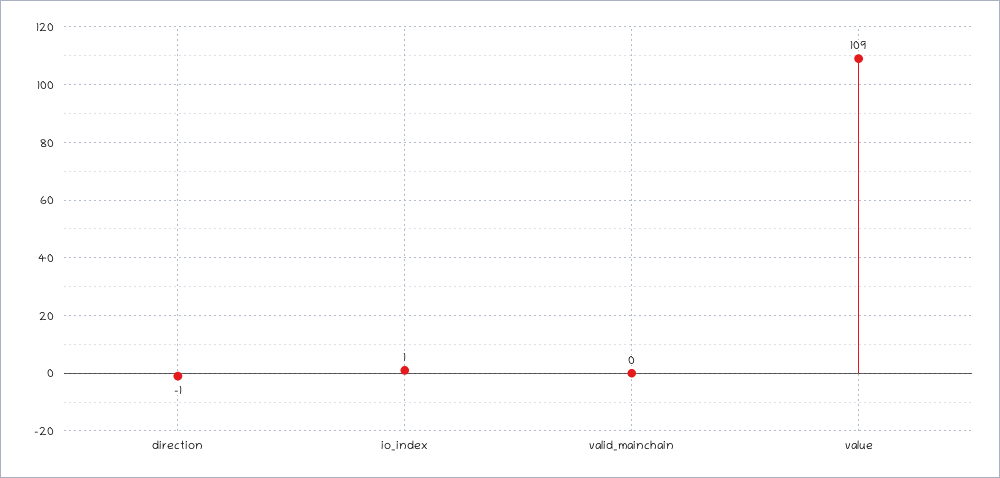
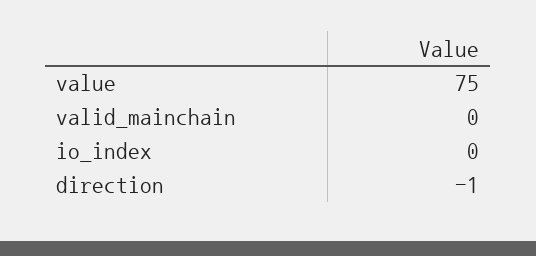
io_index: 1 -> 0
value: 109 -> 75

